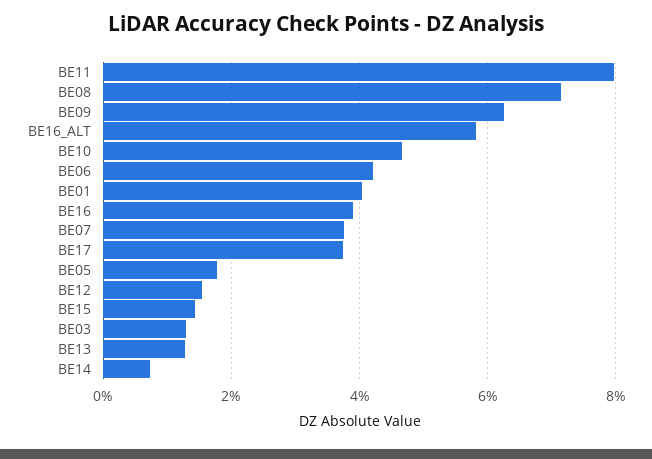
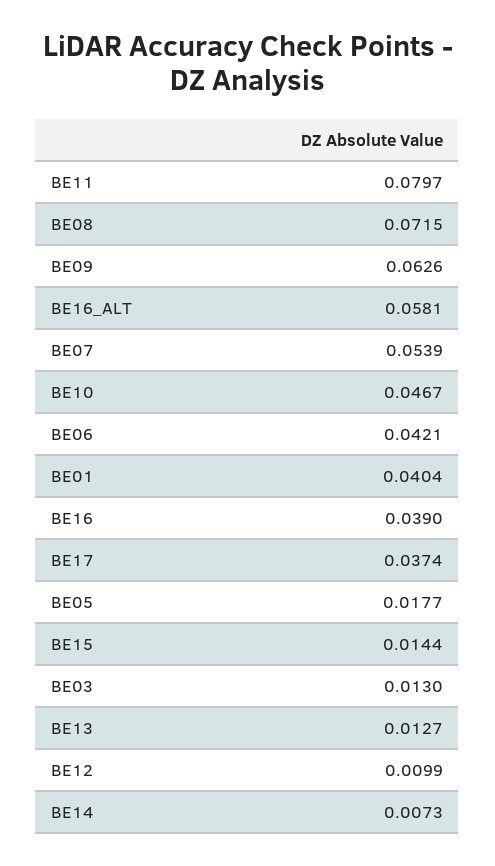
BE07: 0.038 -> 0.0539
BE12: 0.016 -> 0.0099

